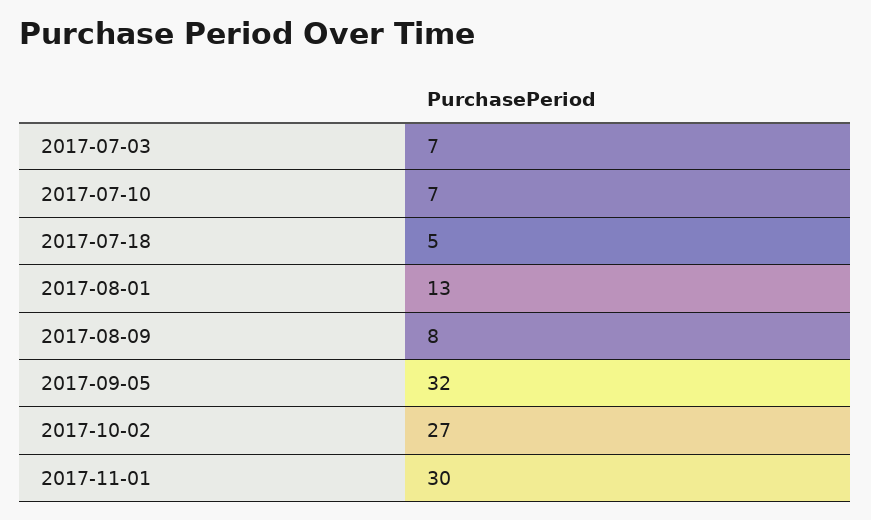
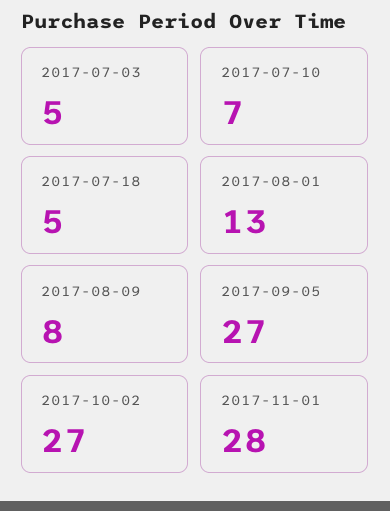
2017-07-03: 7 -> 5
2017-09-05: 32 -> 27
2017-11-01: 30 -> 28

